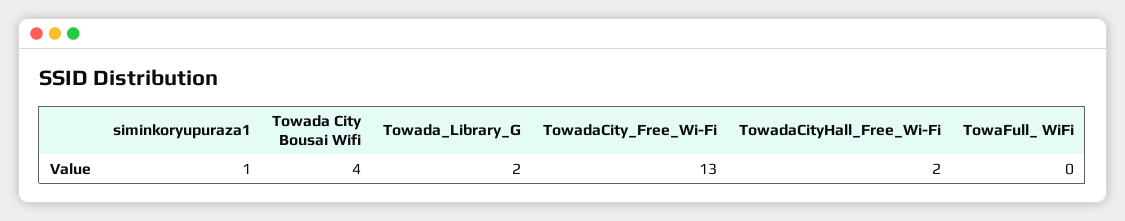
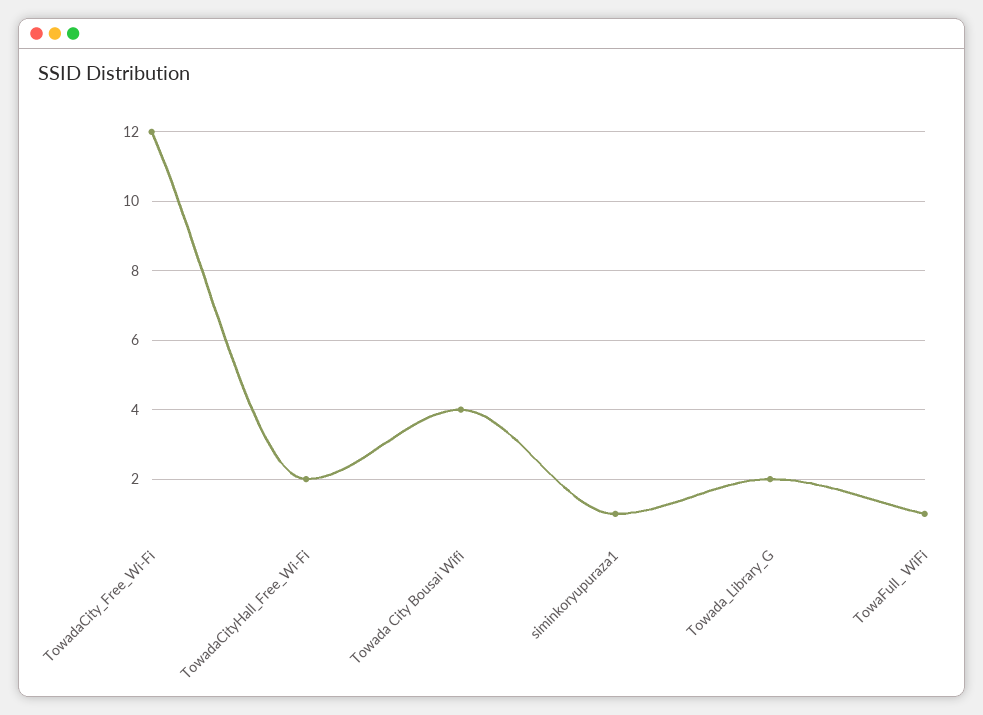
TowadaCity_Free_Wi-Fi: 13 -> 12
TowaFull_ WiFi: 0 -> 1

